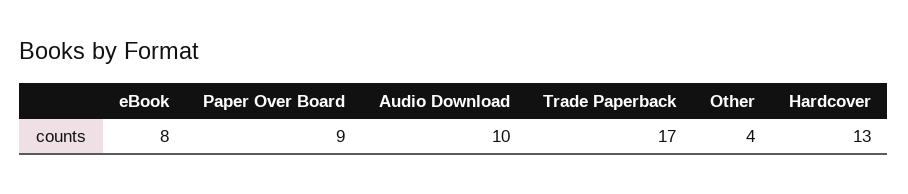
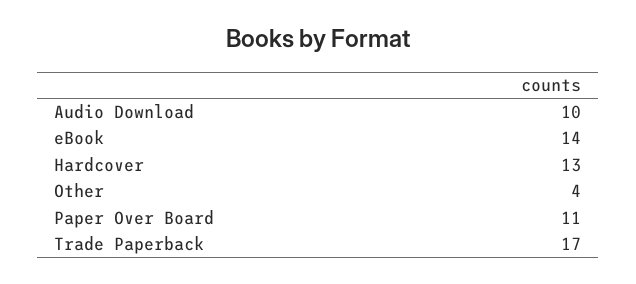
eBook: 8 -> 14
Paper Over Board: 9 -> 11

